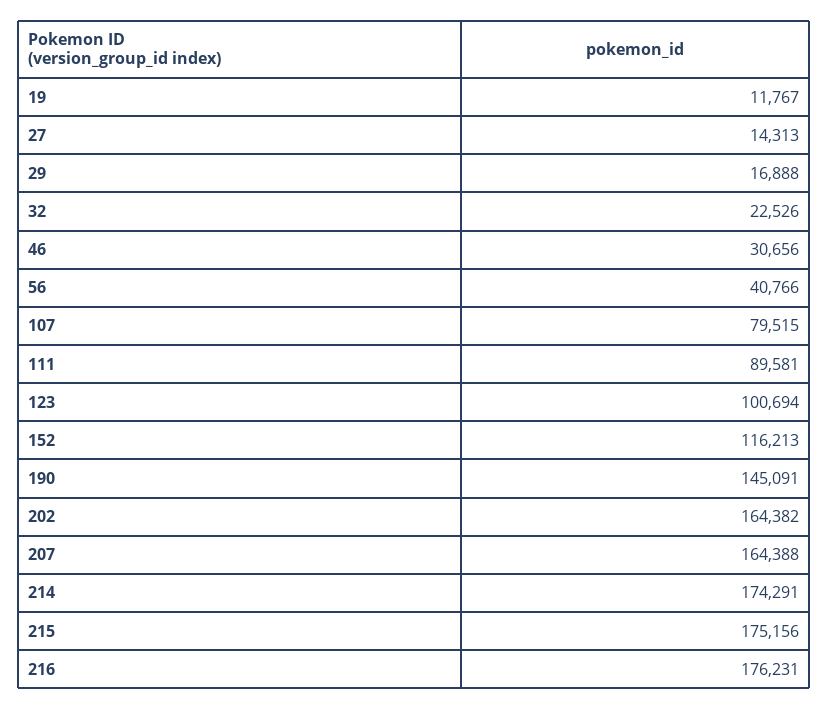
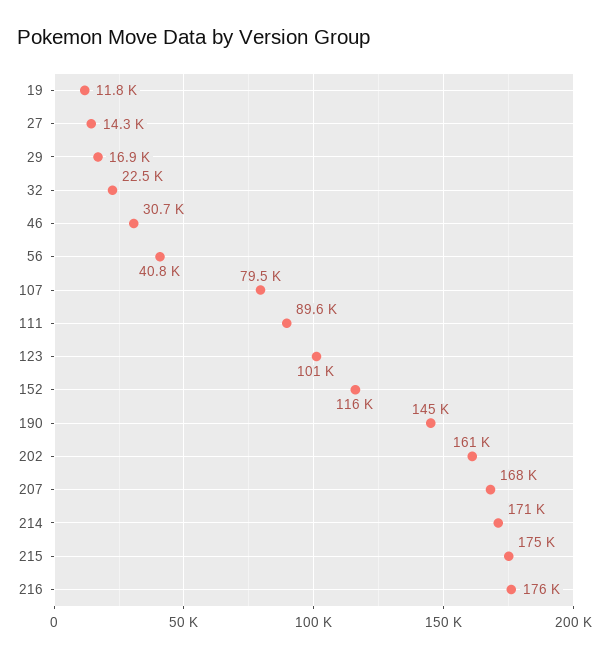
202: 164382 -> 161000
207: 164388 -> 168000
214: 174291 -> 171000

